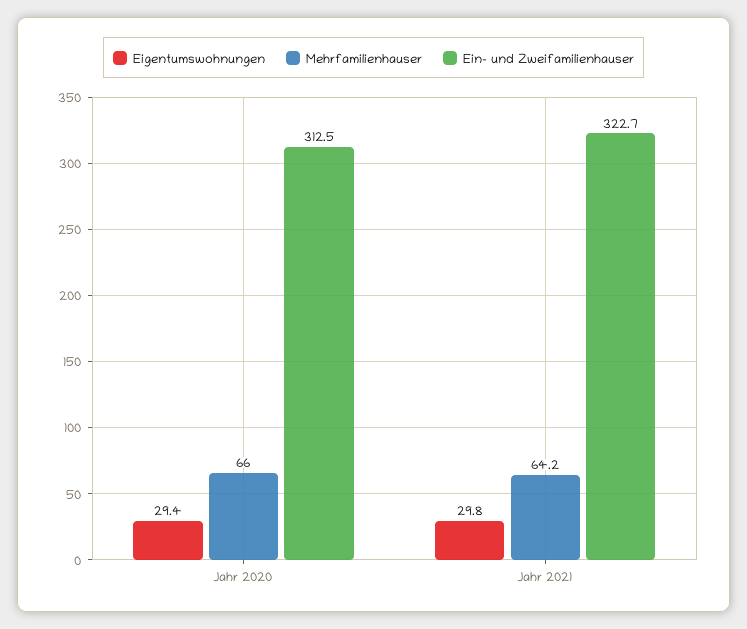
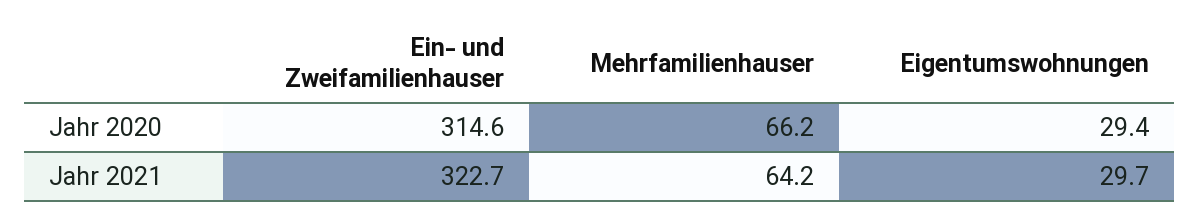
Mehrfamilienhauser, Jahr 2020: 66 -> 66.2
Ein- und Zweifamilienhauser, Jahr 2020: 312.5 -> 314.6
Eigentumswohnungen, Jahr 2021: 29.8 -> 29.7

